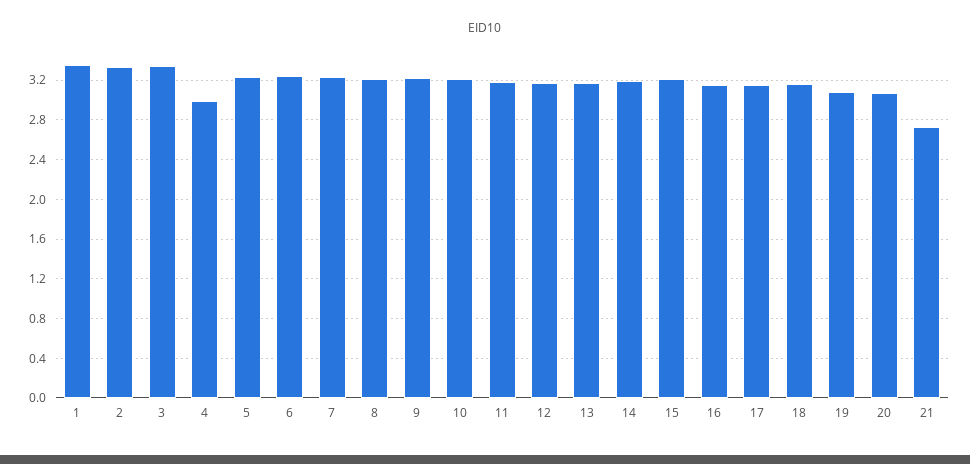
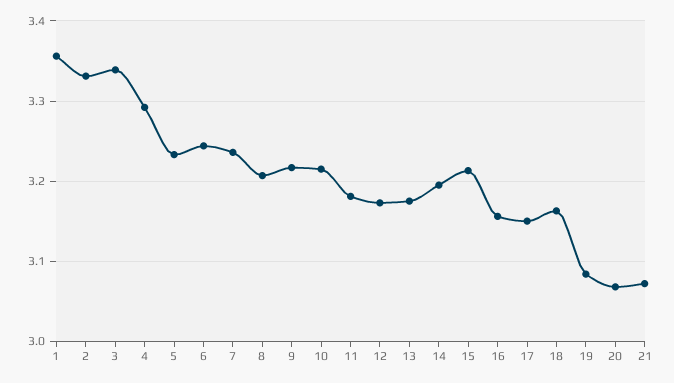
4: 3 -> 3.29
21: 2.7 -> 3.07

